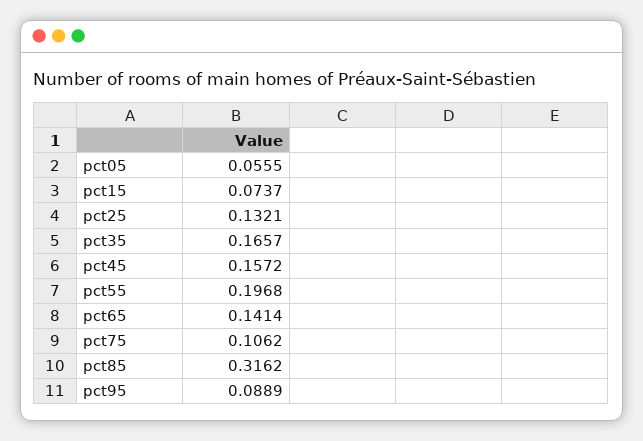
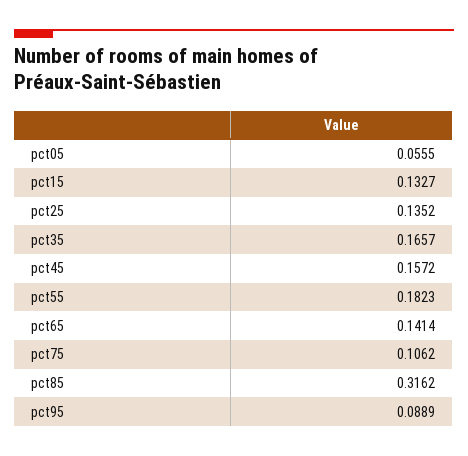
pct15: 0.0737 -> 0.1327
pct25: 0.1321 -> 0.1352
pct55: 0.1968 -> 0.1823

